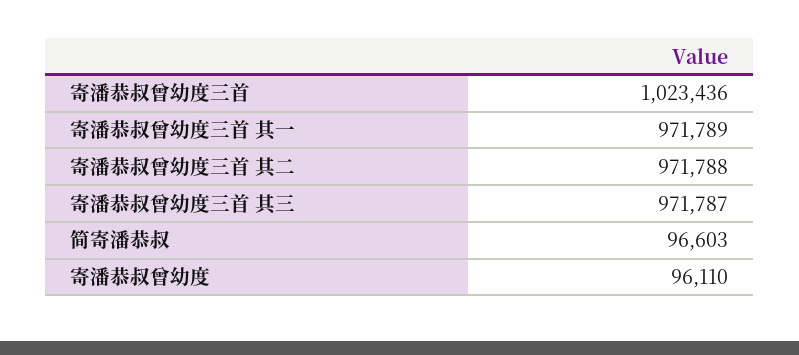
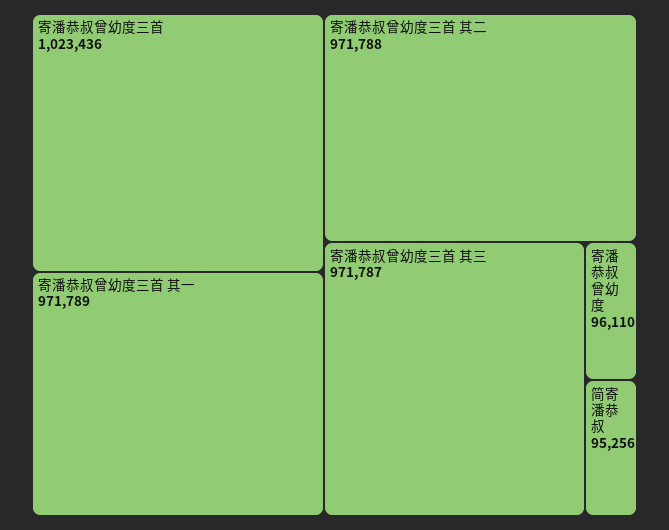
简寄潘恭叔: 96603 -> 95256

